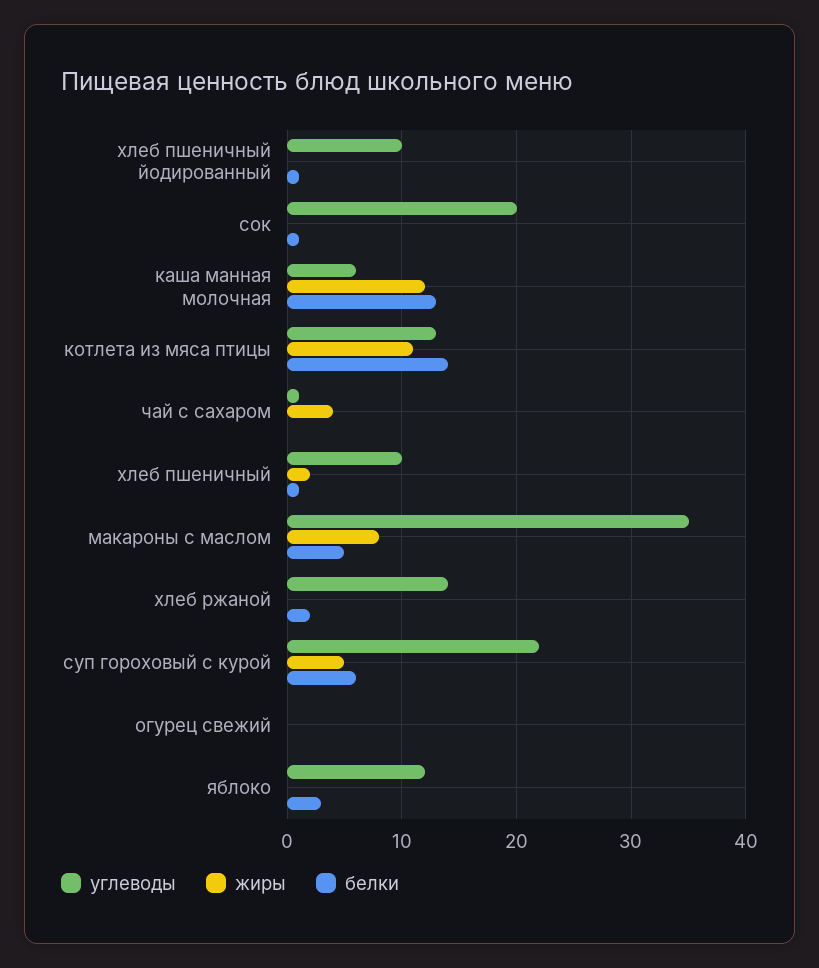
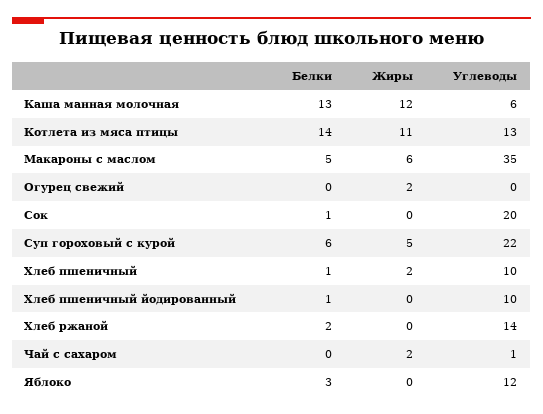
жиры, чай с сахаром: 4 -> 2
жиры, макароны с маслом: 8 -> 6
жиры, огурец свежий: 0 -> 2

